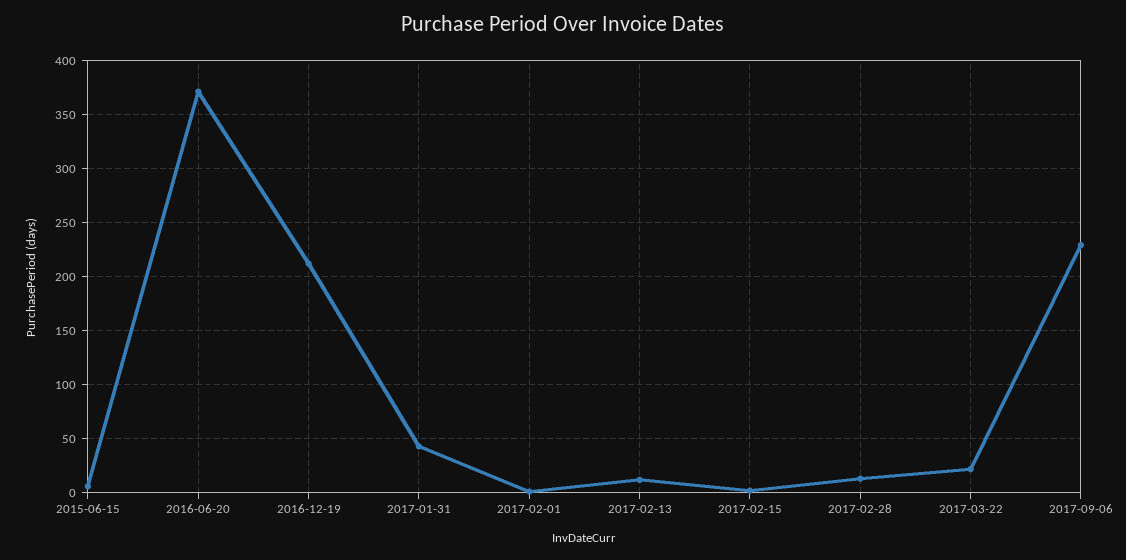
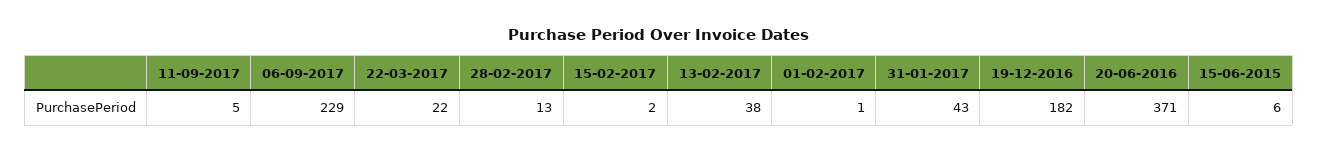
2016-12-19: 210 -> 182
2017-02-13: 10 -> 38
11-09-2017: none -> 5

